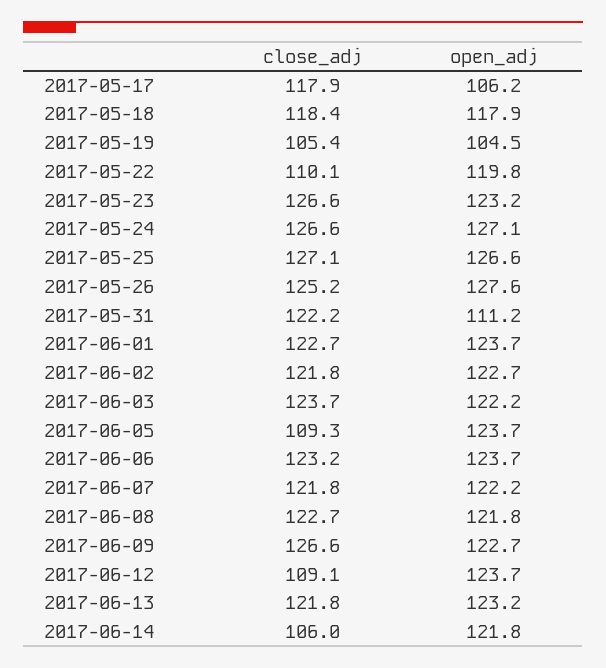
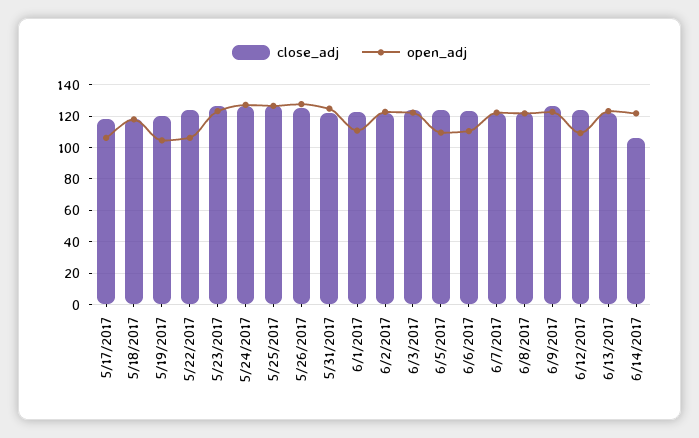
close_adj, 2017-05-19: 105.4 -> 120
close_adj, 2017-05-22: 110.1 -> 125
open_adj, 2017-05-22: 119.8 -> 105
open_adj, 2017-05-31: 111.2 -> 125
open_adj, 2017-06-01: 123.7 -> 110
close_adj, 2017-06-05: 109.3 -> 125
open_adj, 2017-06-05: 123.7 -> 110
open_adj, 2017-06-06: 123.7 -> 110
close_adj, 2017-06-12: 109.1 -> 125
open_adj, 2017-06-12: 123.7 -> 110

